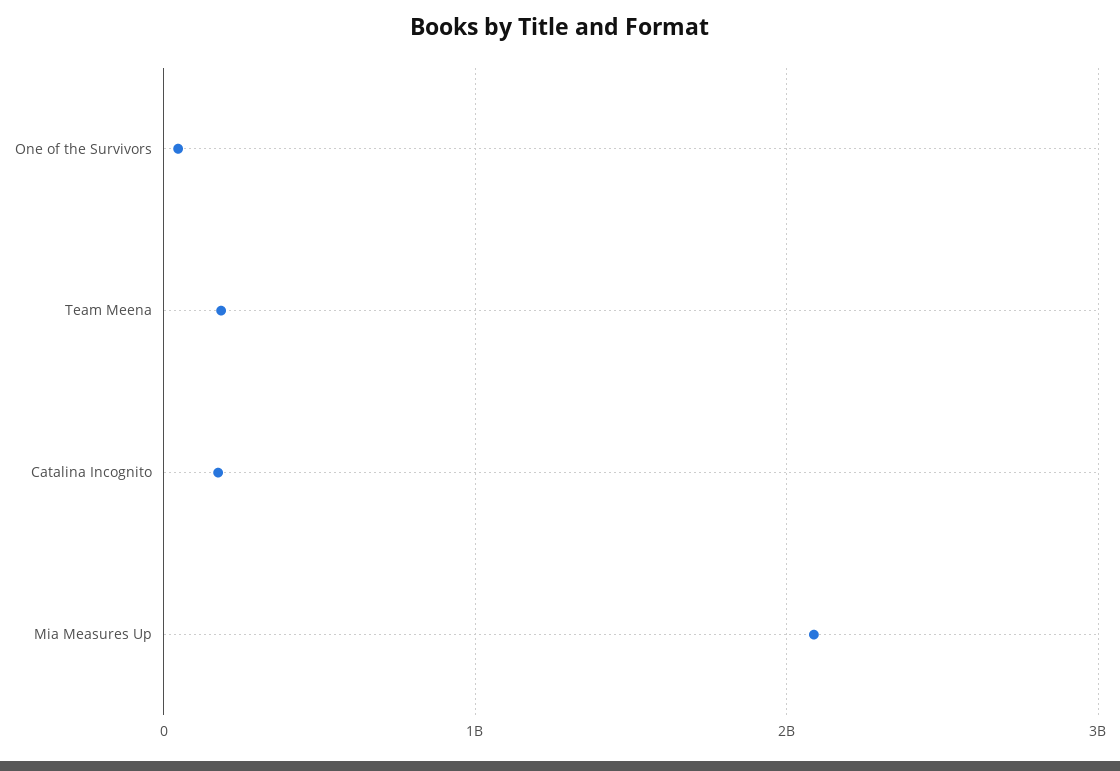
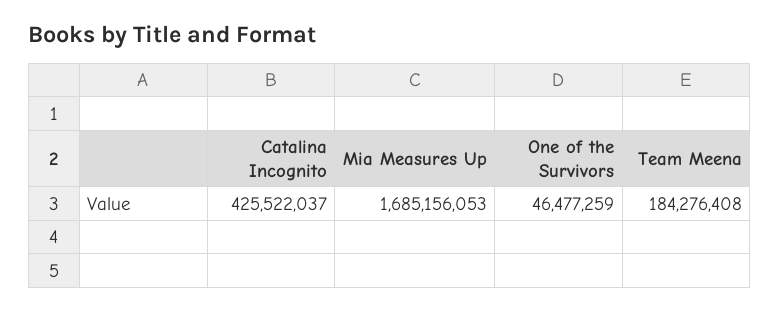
Catalina Incognito: 200000000 -> 425522037
Mia Measures Up: 2100000000 -> 1685156053

